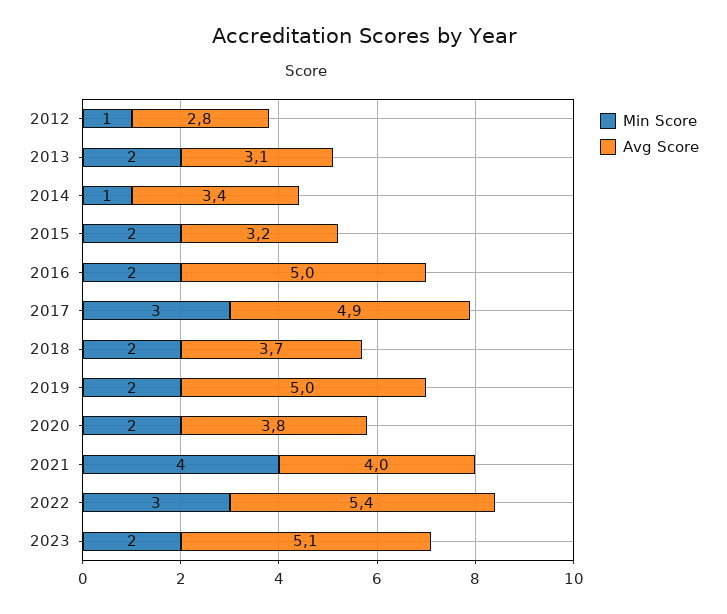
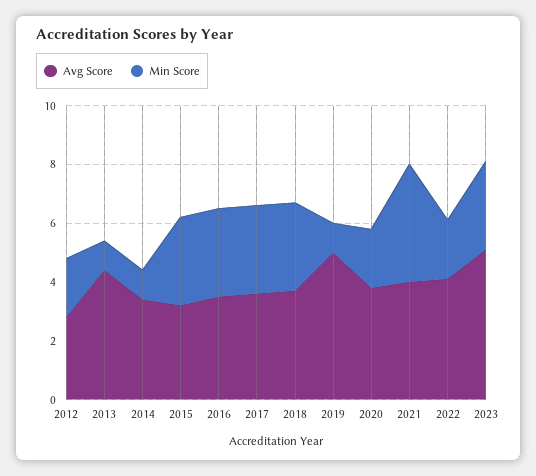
Min Score, 2012: 1 -> 2
Min Score, 2013: 2 -> 1
Avg Score, 2013: 3.1 -> 4.5
Min Score, 2015: 2 -> 3
Min Score, 2016: 2 -> 3
Avg Score, 2016: 5 -> 3.5
Avg Score, 2017: 4.9 -> 3.5
Min Score, 2018: 2 -> 3
Min Score, 2019: 2 -> 1
Min Score, 2022: 3 -> 2
Avg Score, 2022: 5.4 -> 4
Min Score, 2023: 2 -> 3

